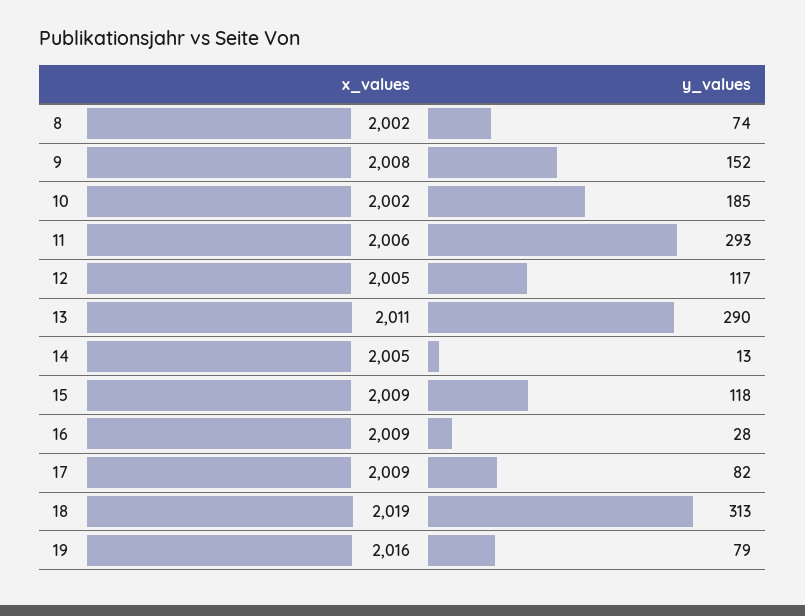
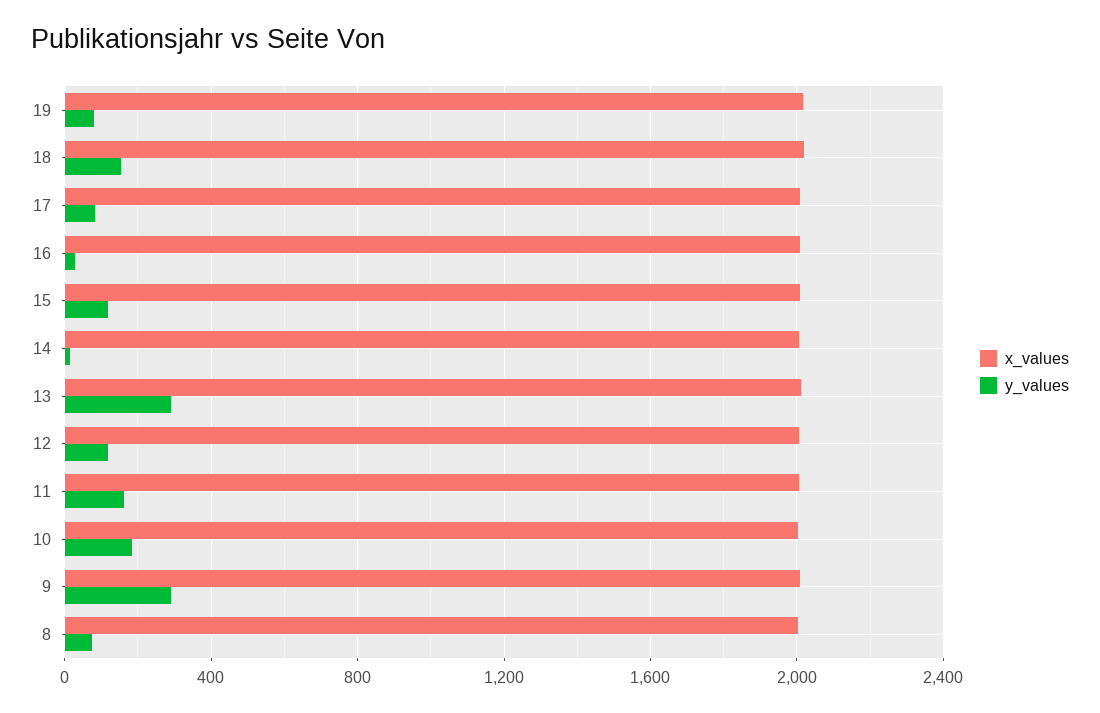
y_values, 9: 152 -> 300
y_values, 11: 293 -> 150
y_values, 18: 313 -> 150

